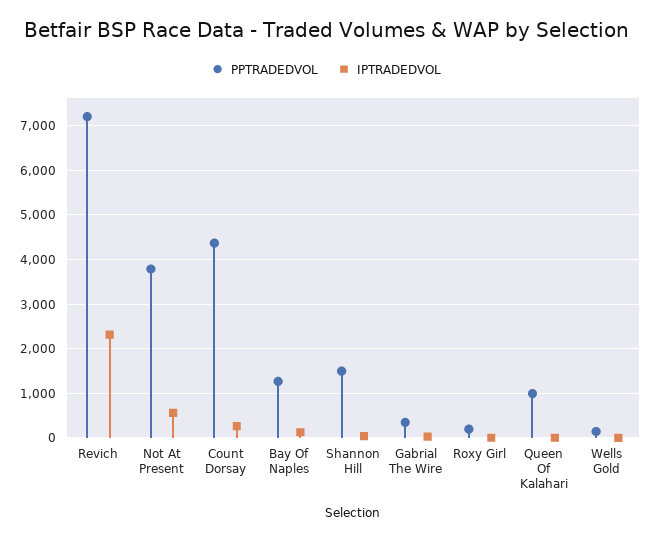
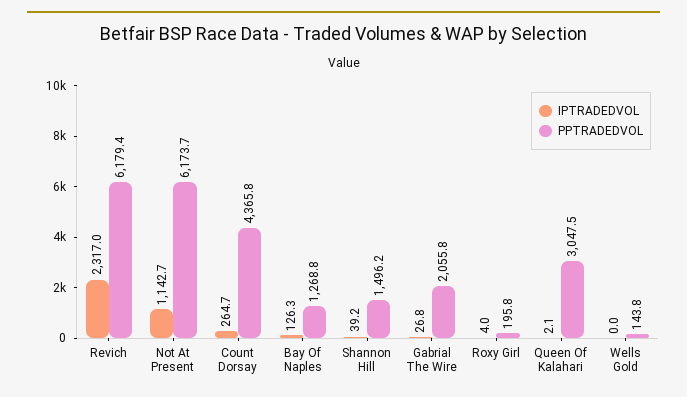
PPTRADEDVOL, Revich: 7200 -> 6179.4
PPTRADEDVOL, Not At Present: 3800 -> 6173.7
IPTRADEDVOL, Not At Present: 600 -> 1142.7
PPTRADEDVOL, Gabrial The Wire: 400 -> 2055.8
PPTRADEDVOL, Queen Of Kalahari: 1000 -> 3047.5

